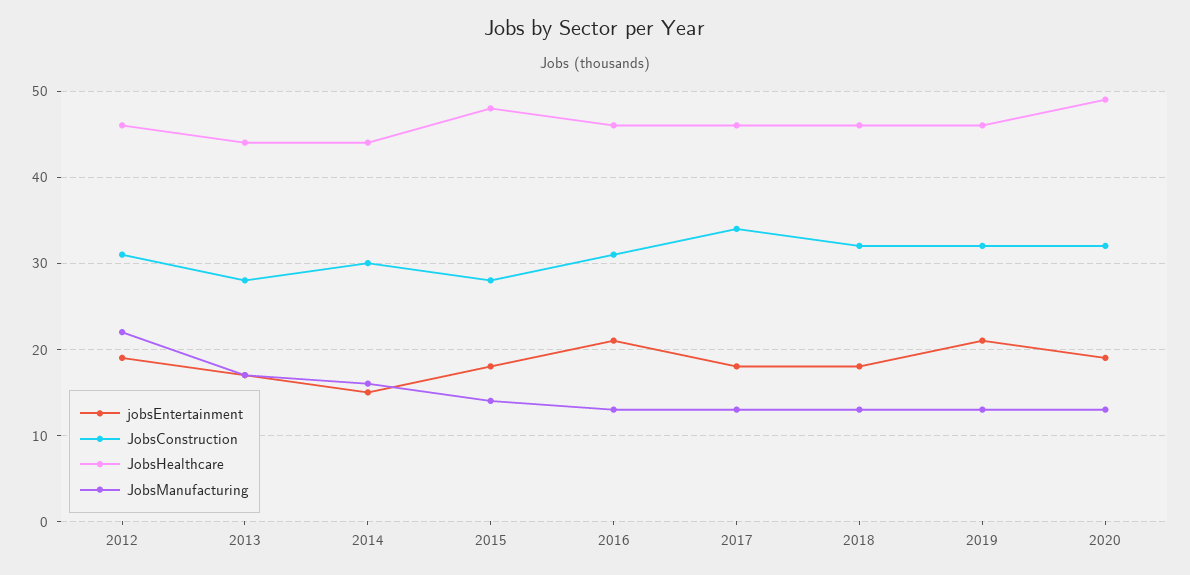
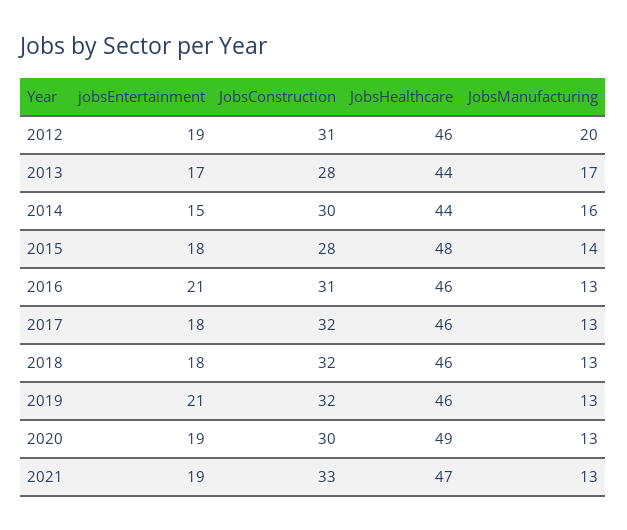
JobsManufacturing, 2012: 22 -> 20
JobsConstruction, 2017: 34 -> 32
JobsConstruction, 2020: 32 -> 30
jobsEntertainment, 2021: none -> 19
JobsConstruction, 2021: none -> 33
JobsHealthcare, 2021: none -> 47
JobsManufacturing, 2021: none -> 13

